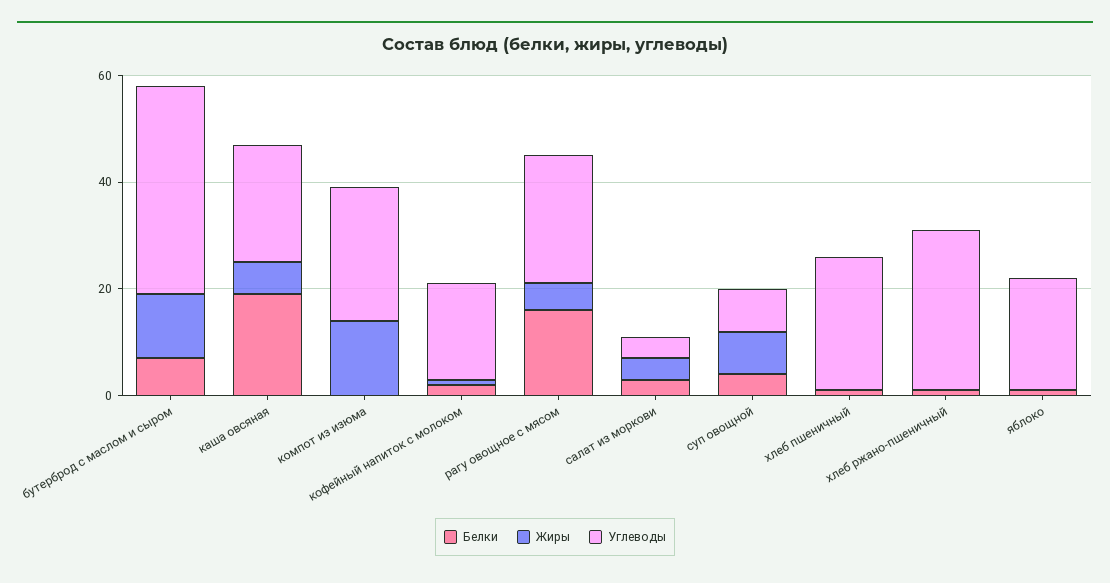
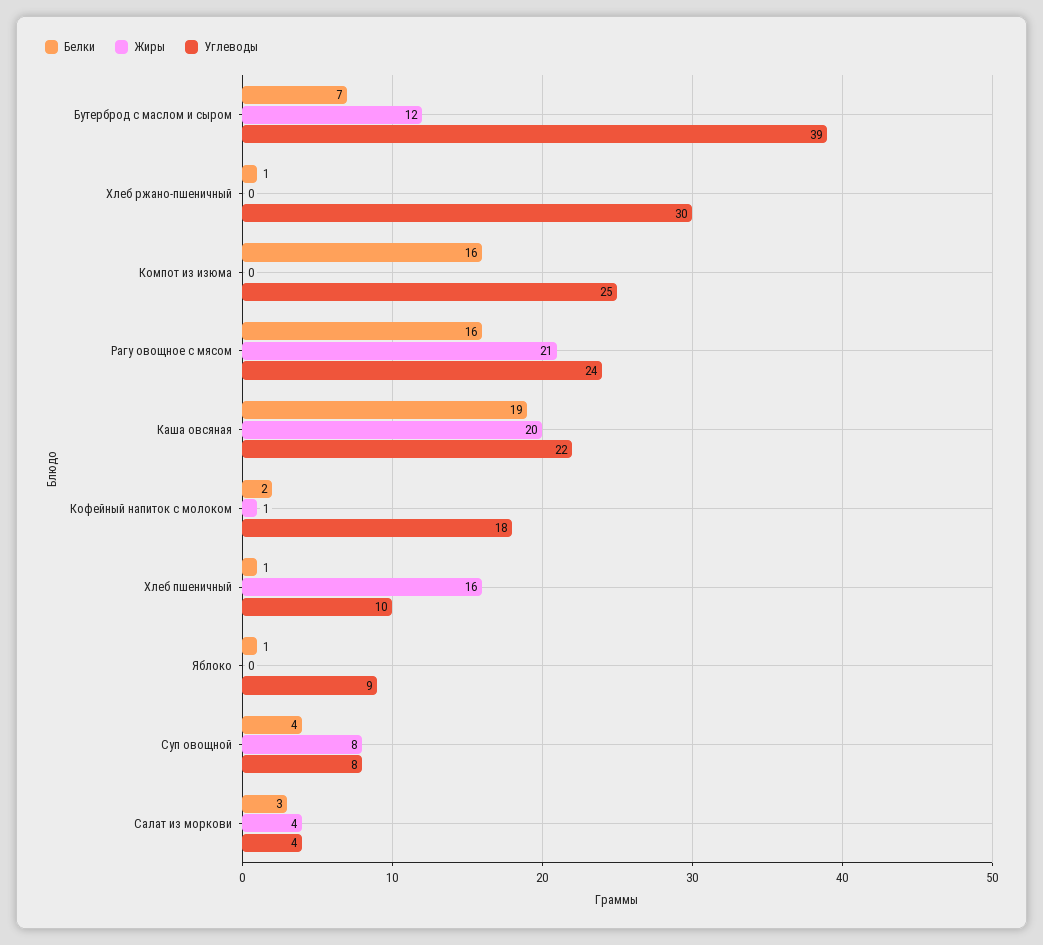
Жиры, каша овсяная: 5 -> 20
Белки, компот из изюма: 0 -> 16
Жиры, компот из изюма: 15 -> 0
Жиры, рагу овощное с мясом: 5 -> 21
Жиры, хлеб пшеничный: 0 -> 16
Углеводы, хлеб пшеничный: 25 -> 10
Углеводы, яблоко: 20 -> 9

